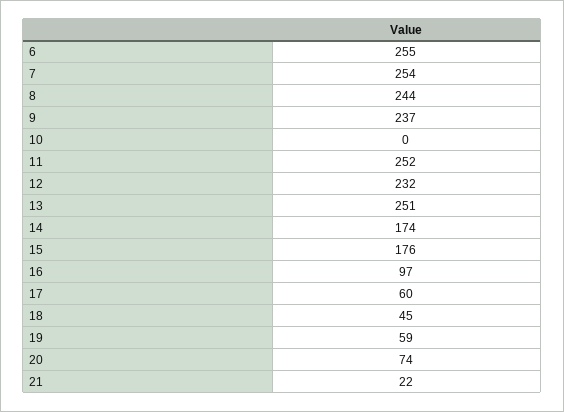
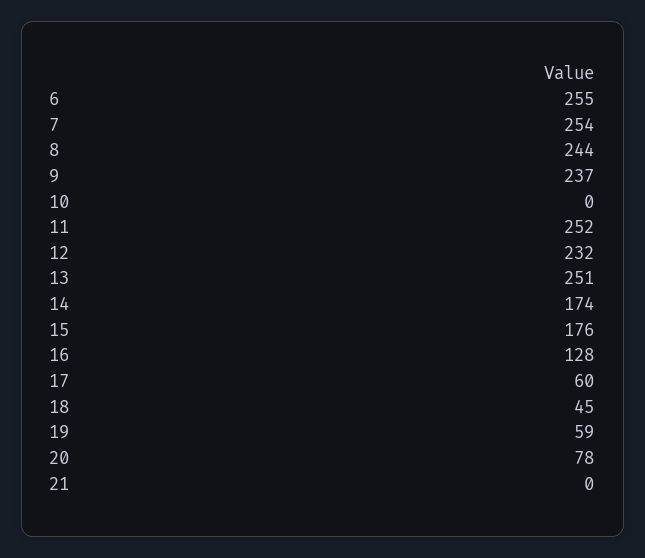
16: 97 -> 128
20: 74 -> 78
21: 22 -> 0

